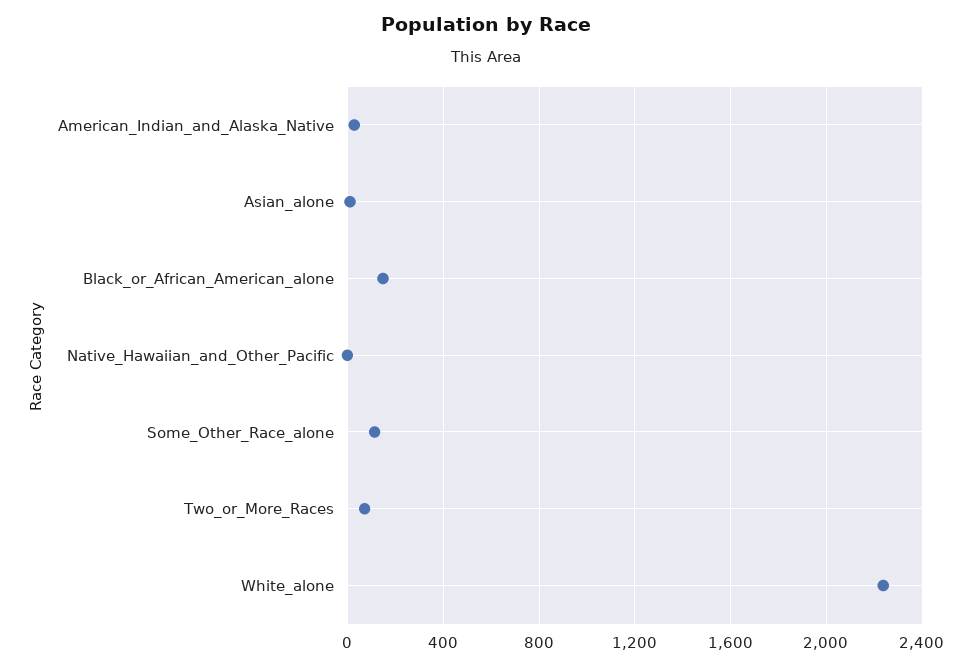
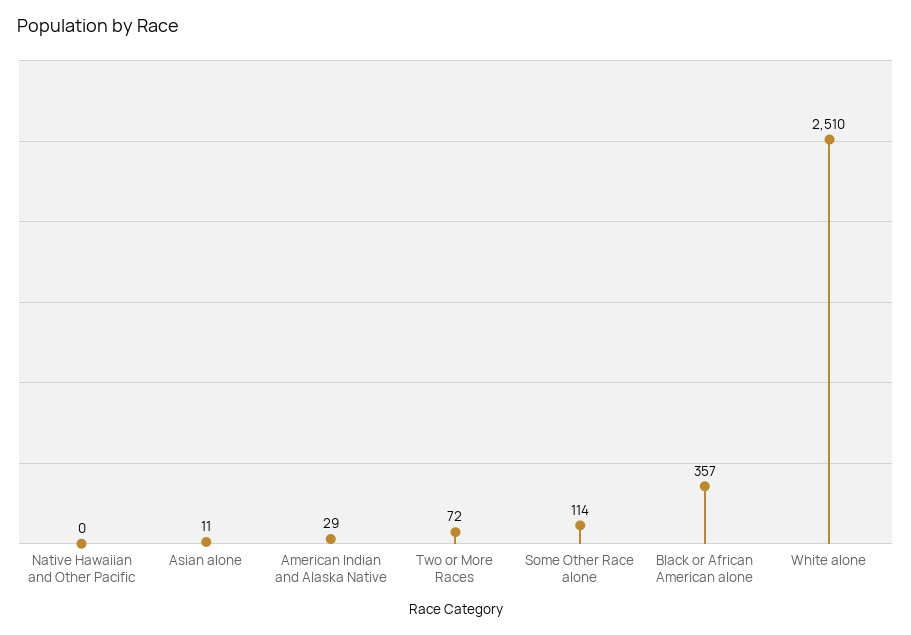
Black_or_African_American_alone: 150 -> 357
White_alone: 2250 -> 2510

